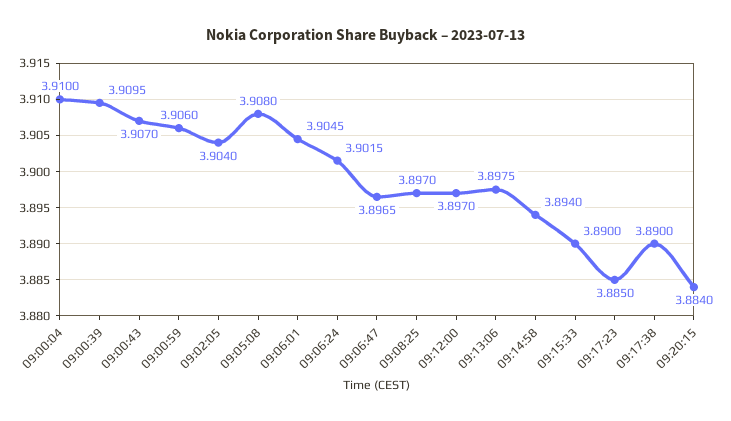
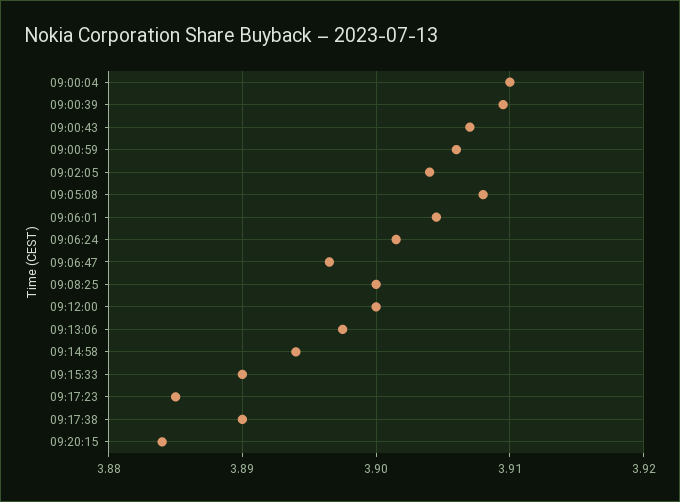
09:08:25: 3.897 -> 3.9
09:12:00: 3.897 -> 3.9

